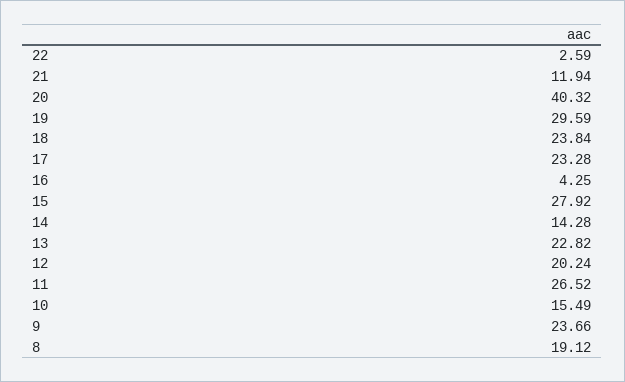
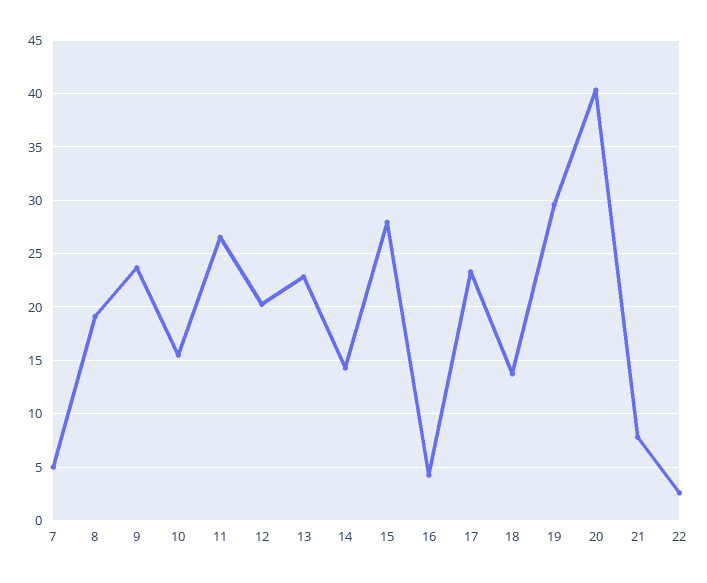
21: 11.94 -> 8
18: 23.84 -> 14
7: none -> 5

